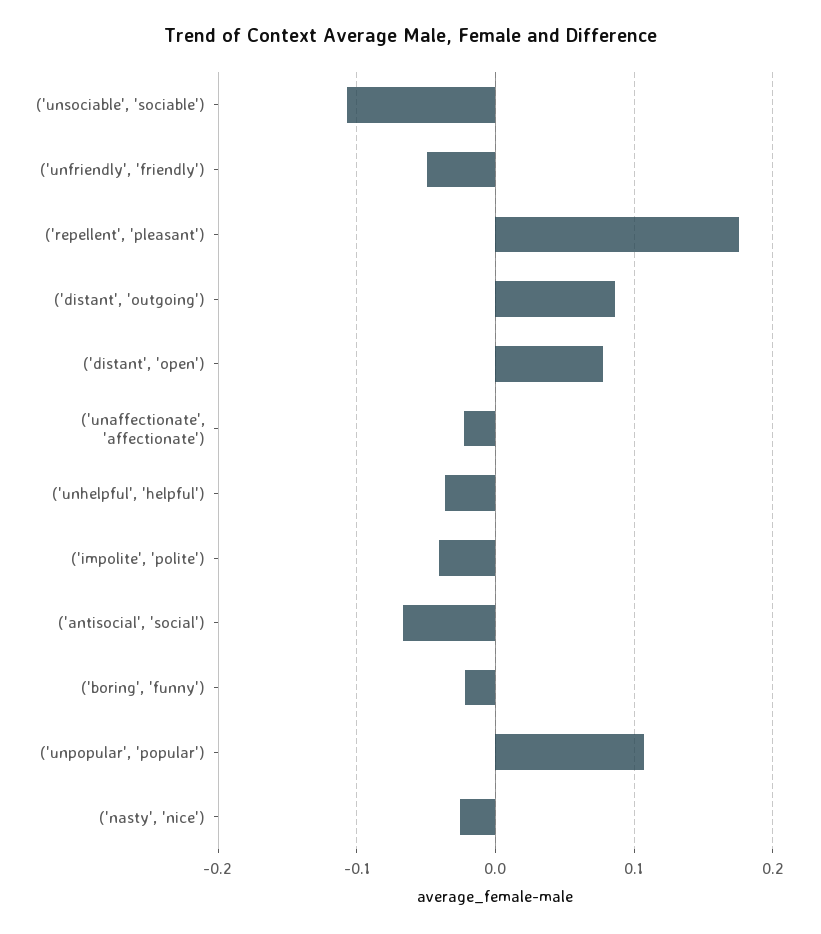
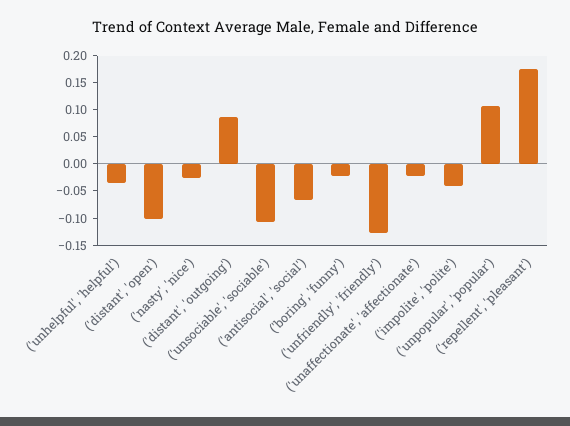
('unfriendly', 'friendly'): -0.05 -> -0.125
('distant', 'open'): 0.08 -> -0.1

